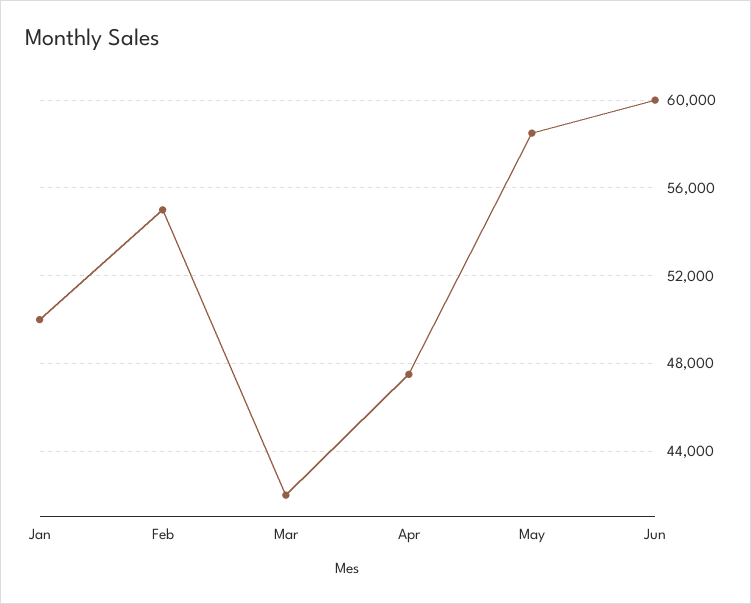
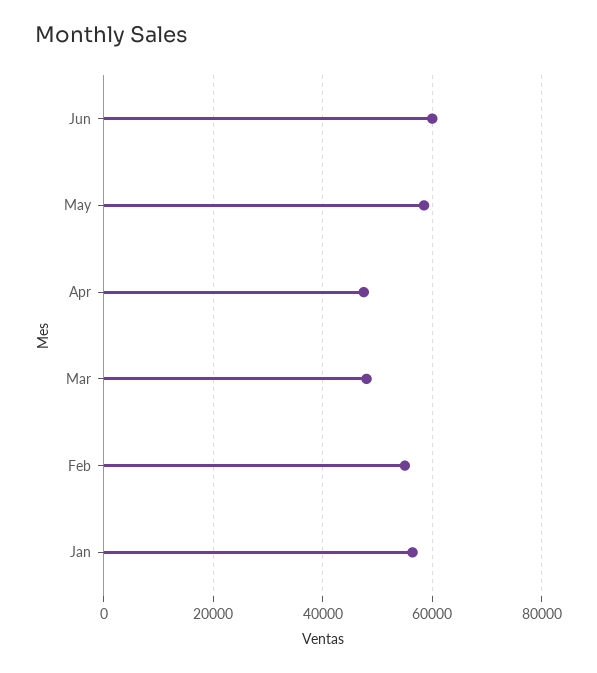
Jan: 50000 -> 56000
Mar: 42000 -> 48000

